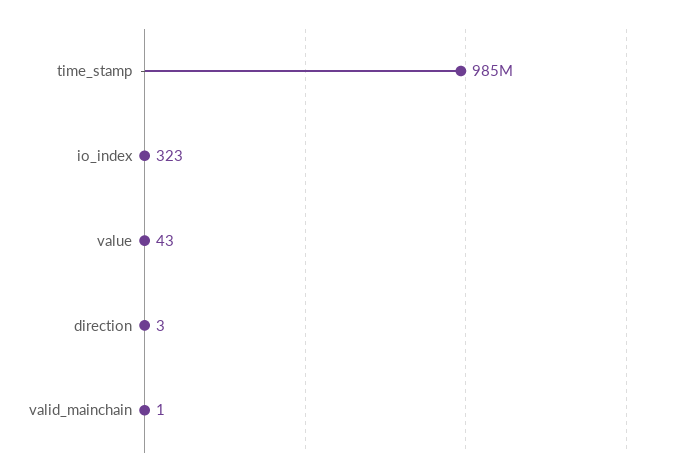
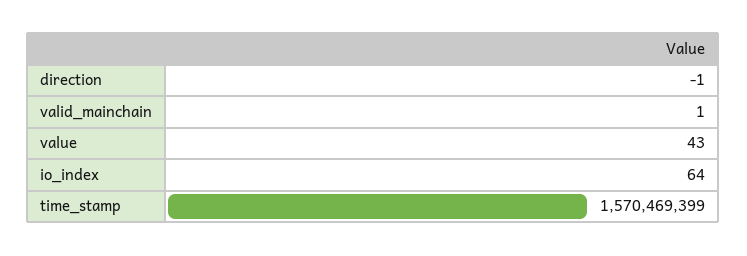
time_stamp: 985000000 -> 1570469399
io_index: 323 -> 64
direction: 3 -> -1

